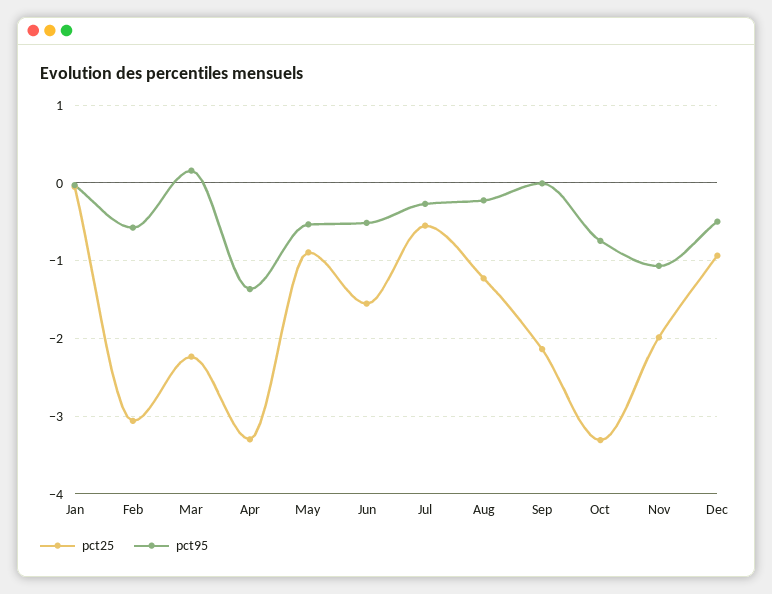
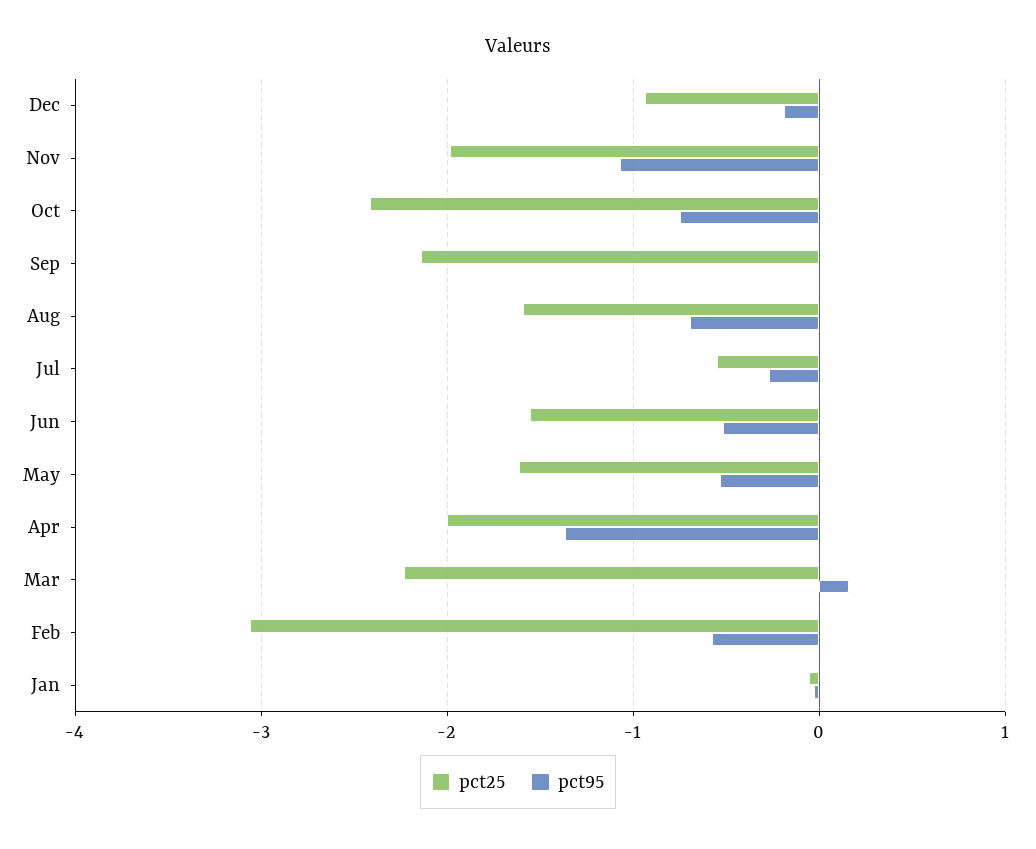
pct25, Apr: -3.3 -> -2
pct25, May: -0.9 -> -1.6
pct25, Aug: -1.2 -> -1.6
pct95, Aug: -0.2 -> -0.7
pct25, Oct: -3.3 -> -2.4
pct95, Dec: -0.5 -> -0.2

